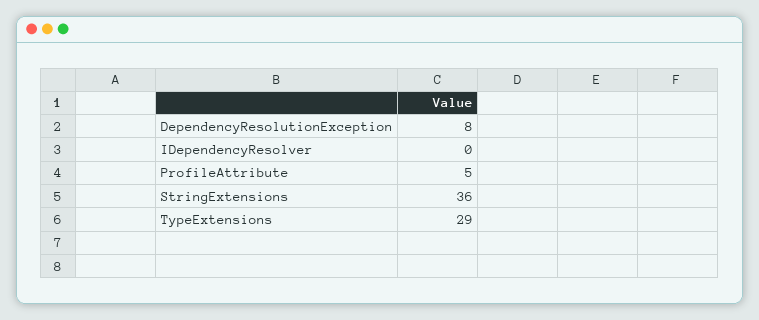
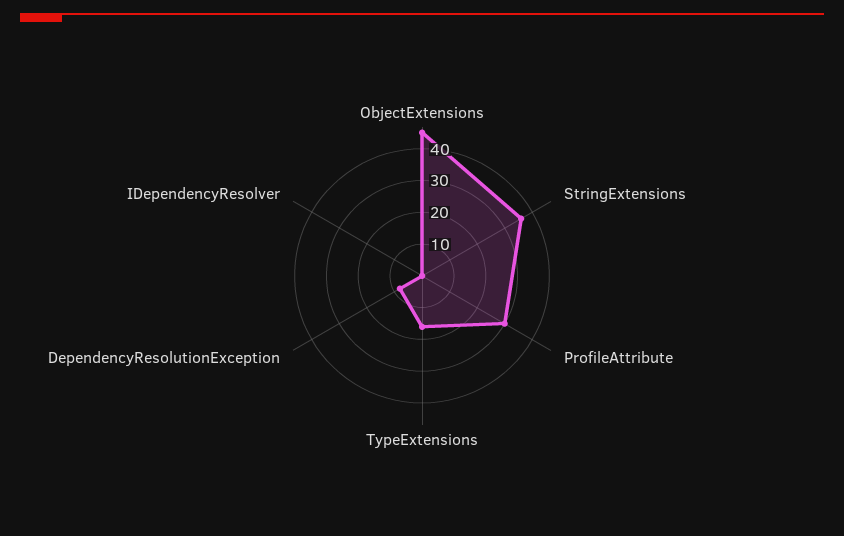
ProfileAttribute: 5 -> 30
TypeExtensions: 29 -> 15
ObjectExtensions: none -> 45

